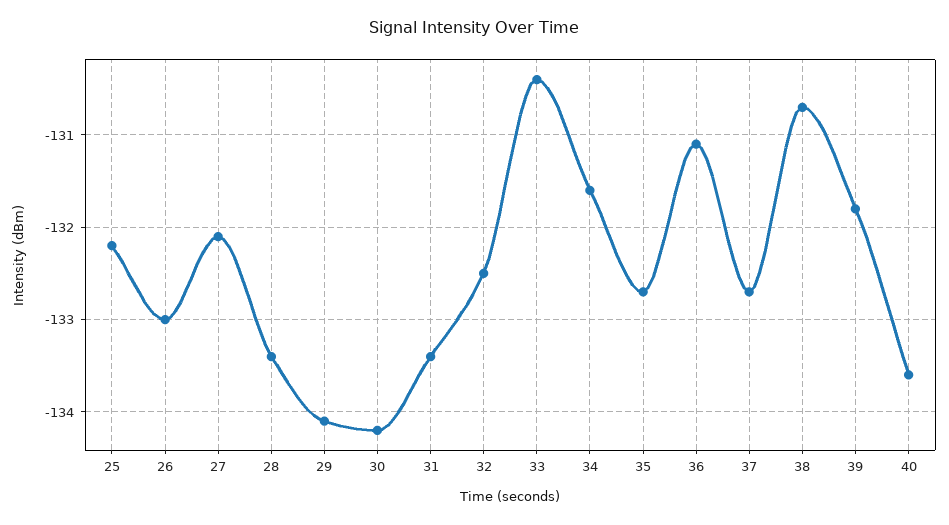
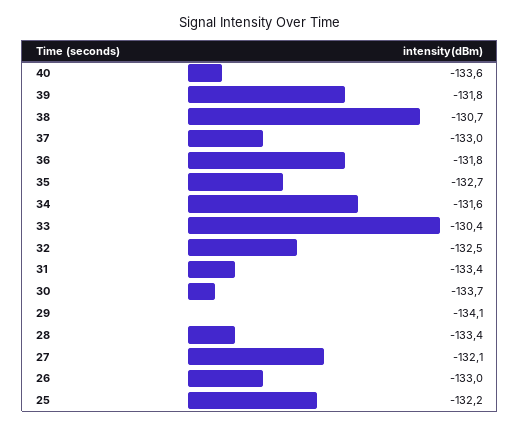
30: -134.2 -> -133.7
36: -131.1 -> -131.8
37: -132.7 -> -133

